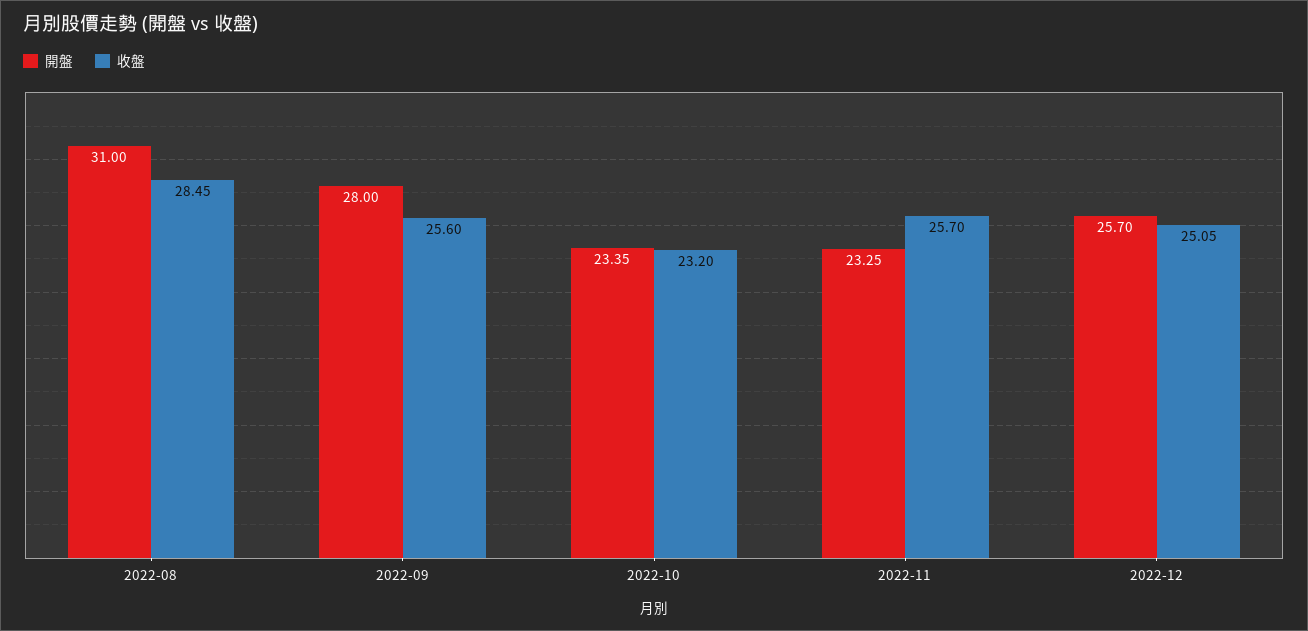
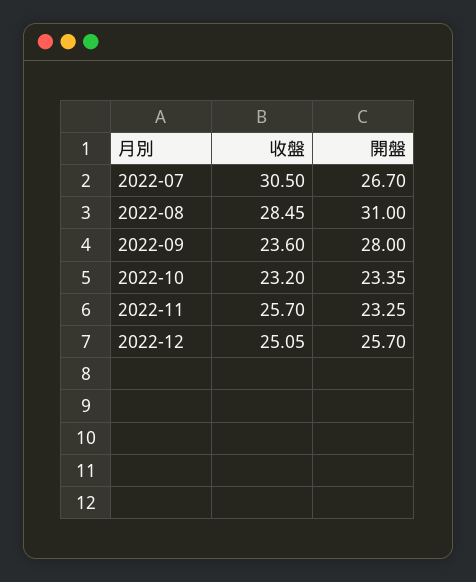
收盤, 2022-09: 25.6 -> 23.6
收盤, 2022-07: none -> 30.5
開盤, 2022-07: none -> 26.7

